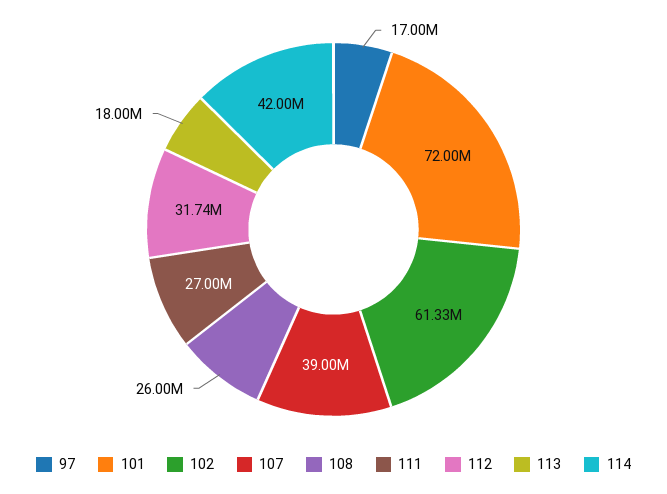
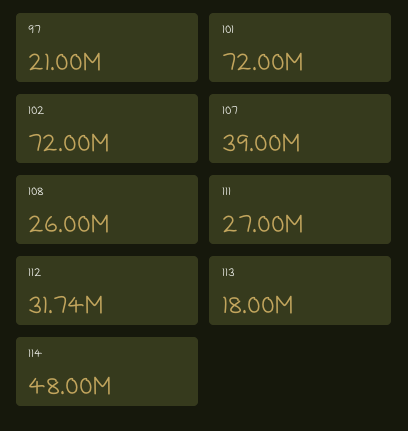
97: 17000000 -> 21000000
102: 61330000 -> 72000000
114: 42000000 -> 48000000

